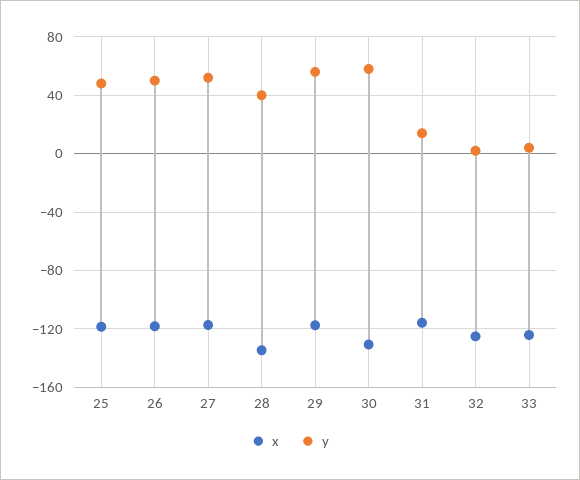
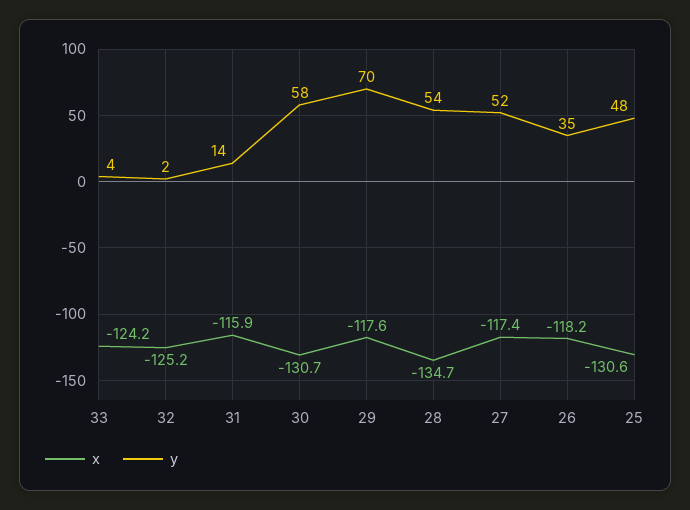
x, 25: -120 -> -130.6
y, 26: 50 -> 35
y, 28: 40 -> 54
y, 29: 55 -> 70

